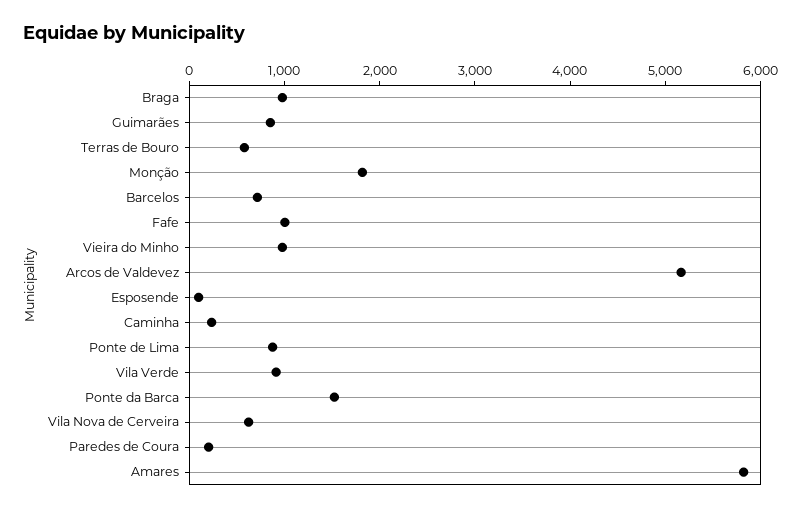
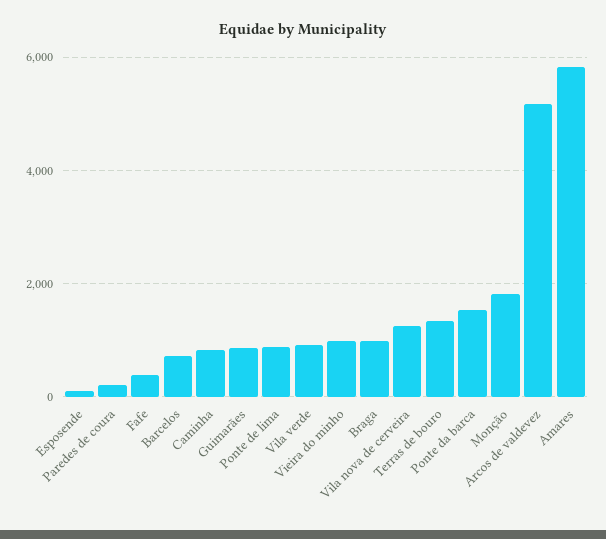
Terras de Bouro: 600 -> 1400
Fafe: 1000 -> 400
Caminha: 200 -> 800
Vila Nova de Cerveira: 600 -> 1200

